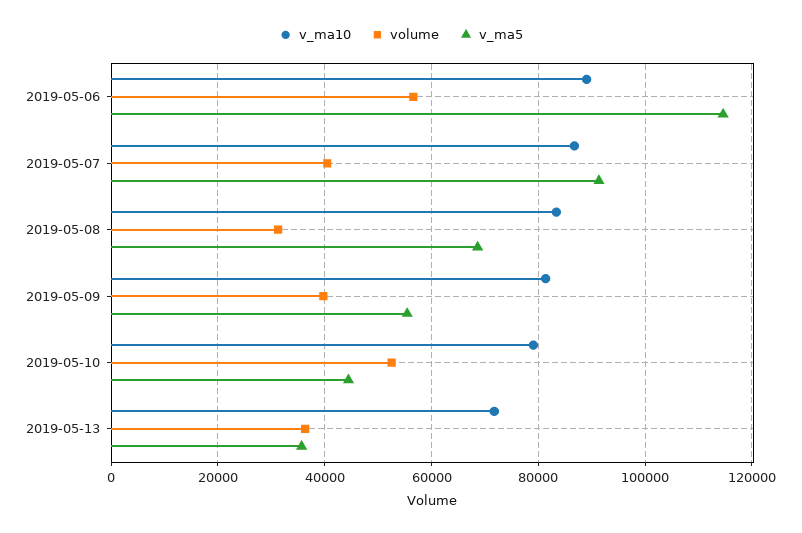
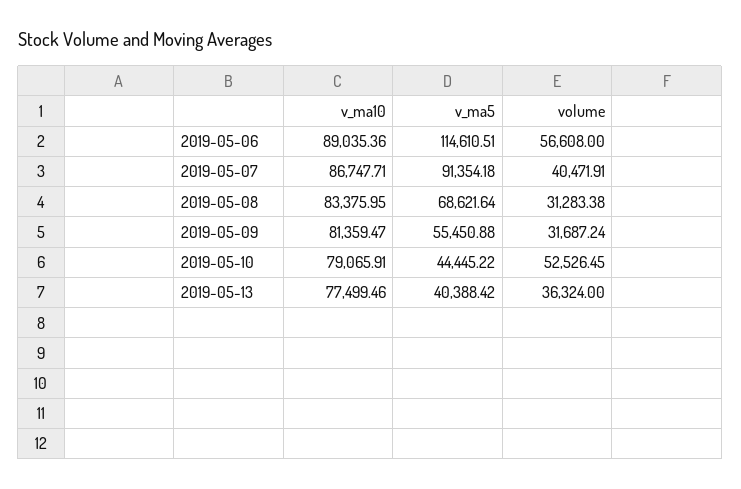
volume, 2019-05-09: 40000 -> 31687.24
v_ma10, 2019-05-13: 72000 -> 77499.46
v_ma5, 2019-05-13: 36000 -> 40388.42

